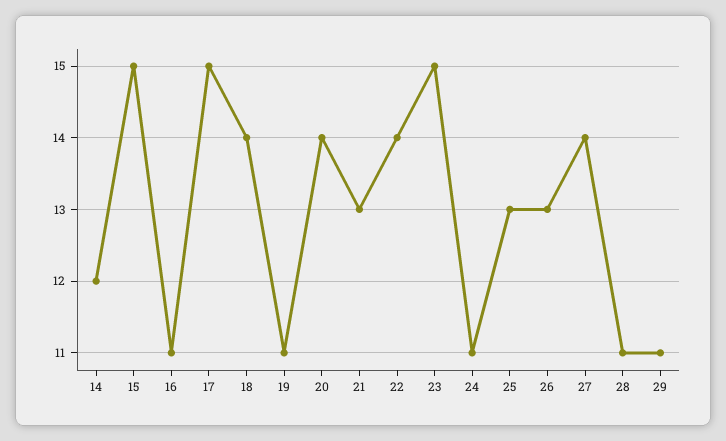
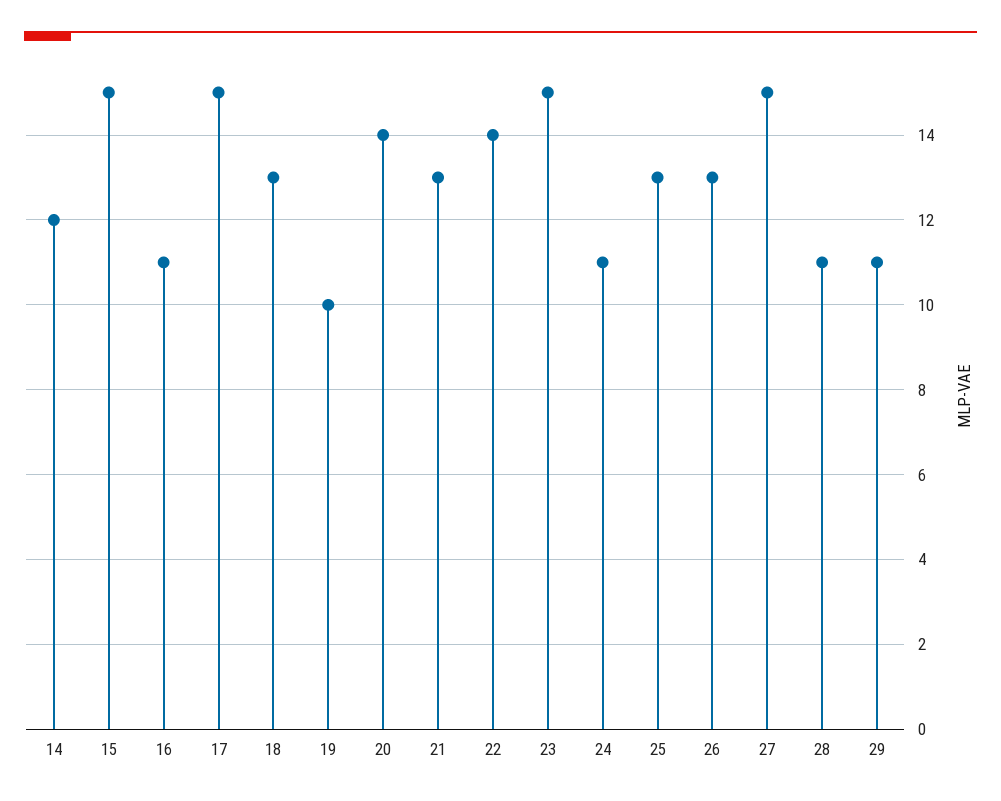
18: 14 -> 13
19: 11 -> 10
27: 14 -> 15

